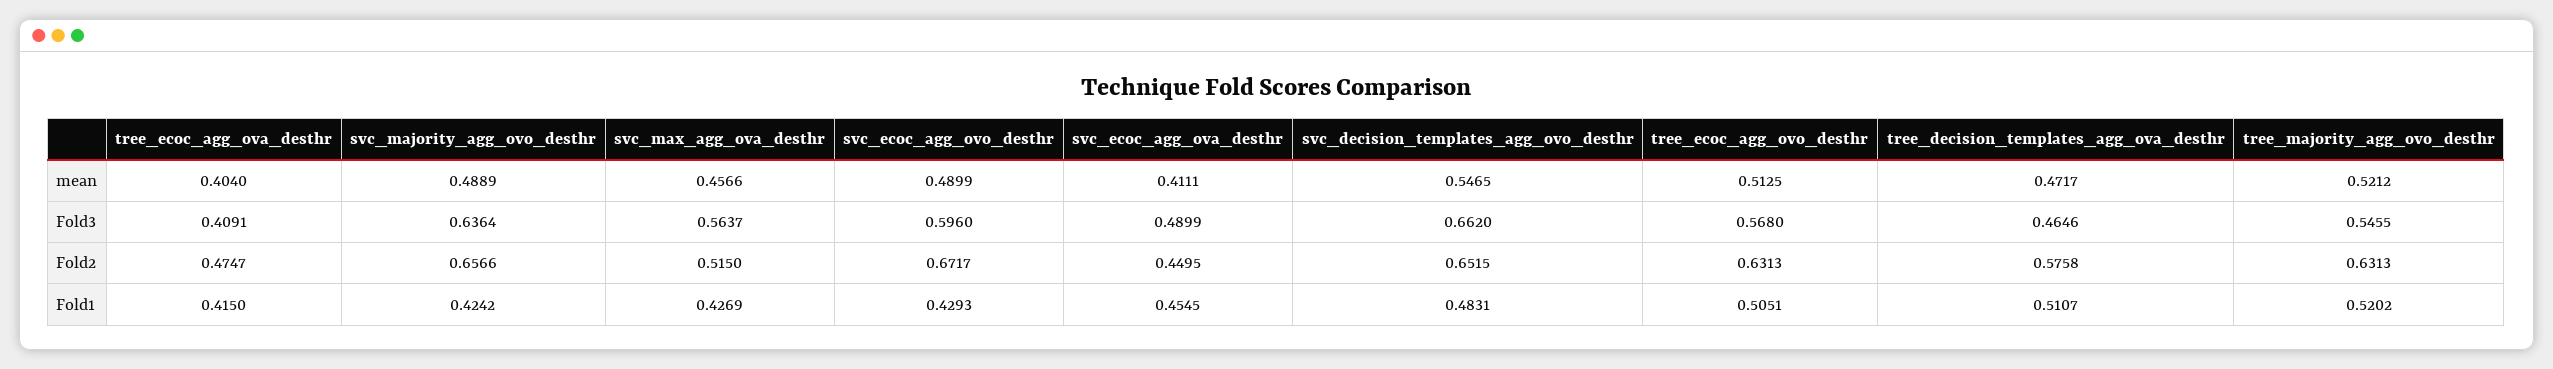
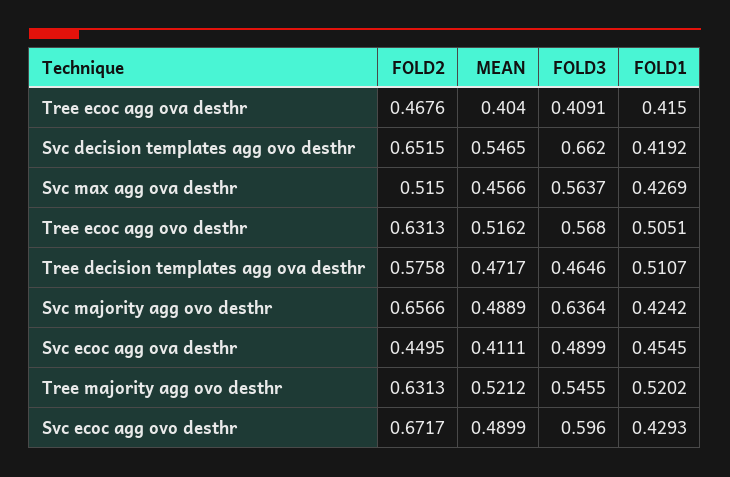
tree_ecoc_agg_ovo_desthr, mean: 0.5125 -> 0.5162
tree_ecoc_agg_ova_desthr, Fold2: 0.4747 -> 0.4676
svc_decision_templates_agg_ovo_desthr, Fold1: 0.4831 -> 0.4192

